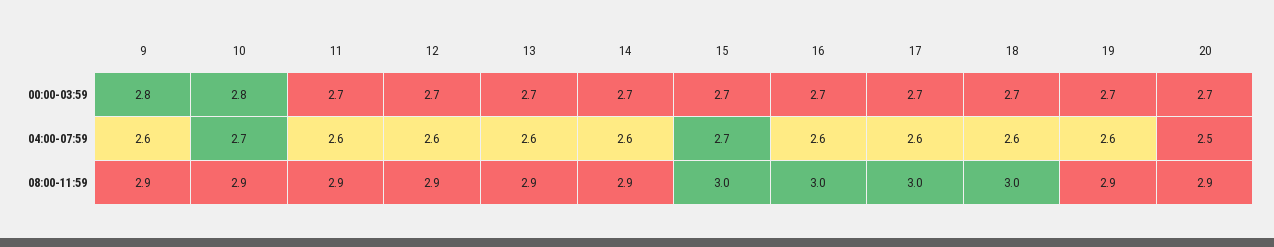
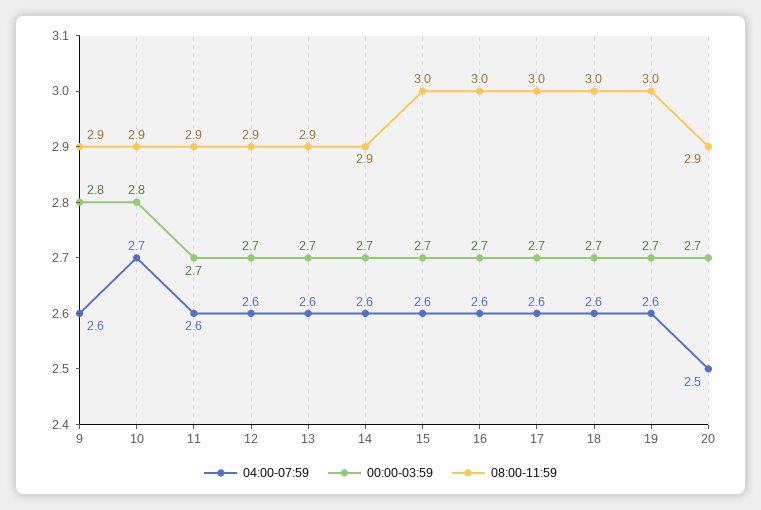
04:00-07:59, 15: 2.7 -> 2.6
08:00-11:59, 19: 2.9 -> 3

